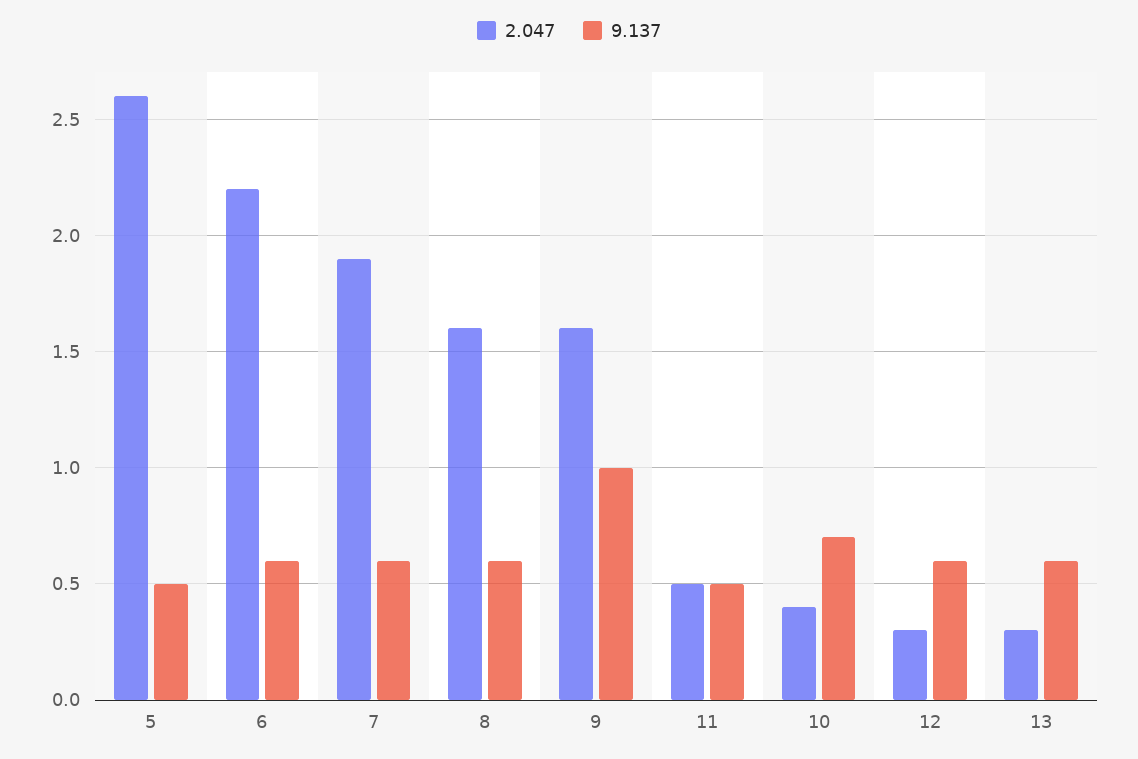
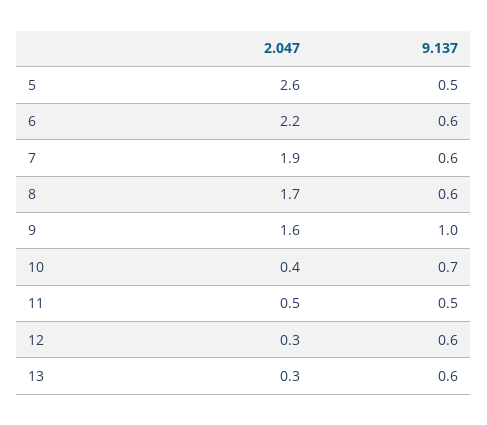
2.047, 8: 1.6 -> 1.7

